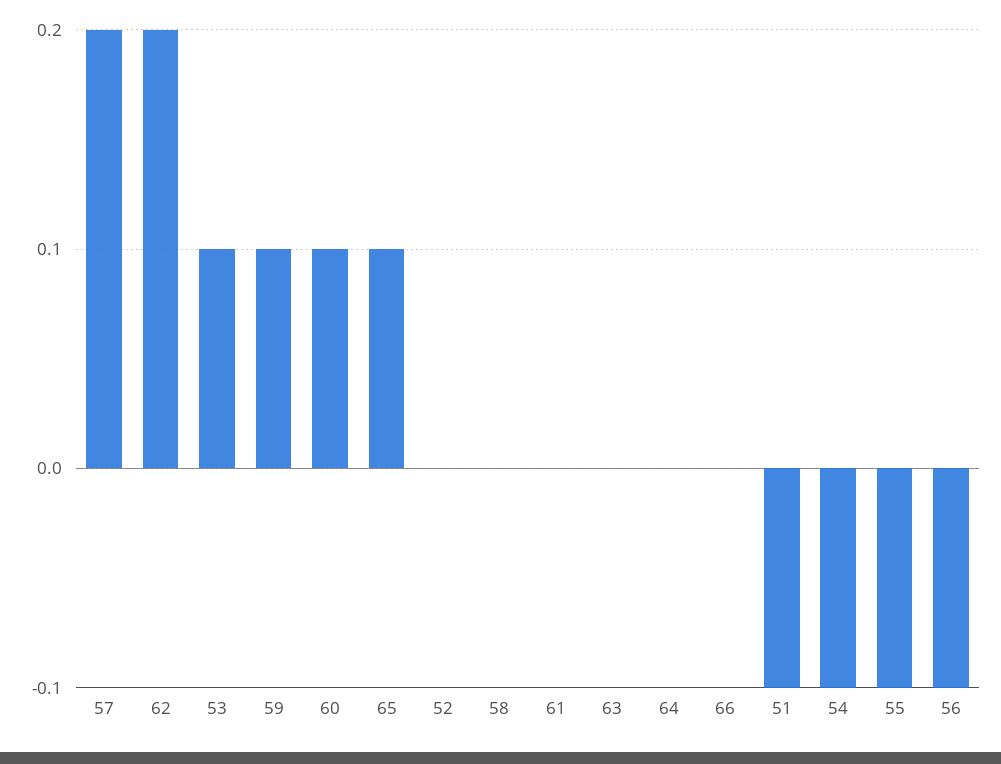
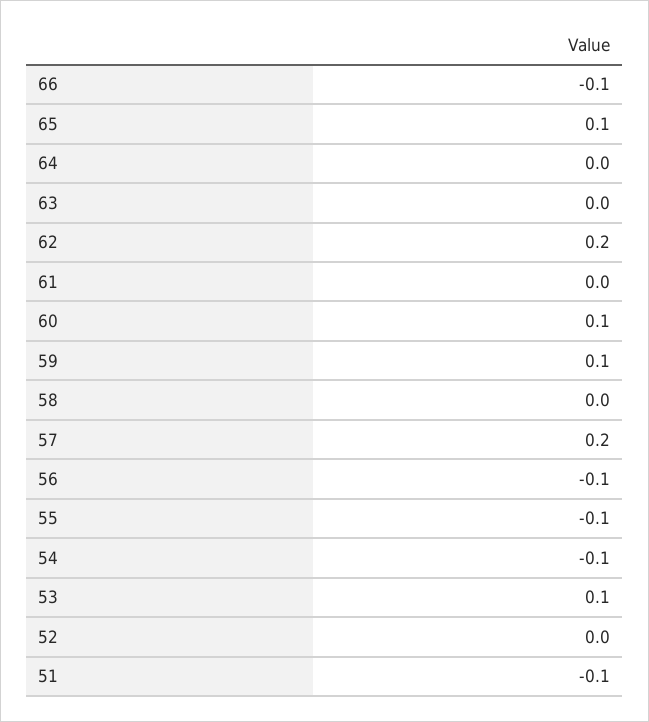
66: 0 -> -0.1

